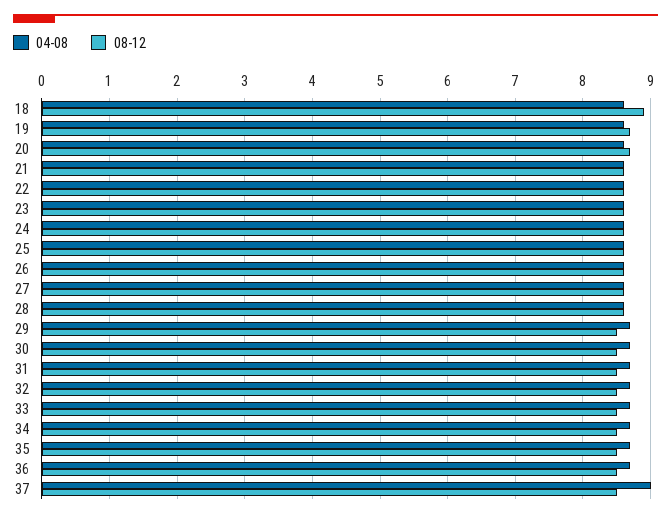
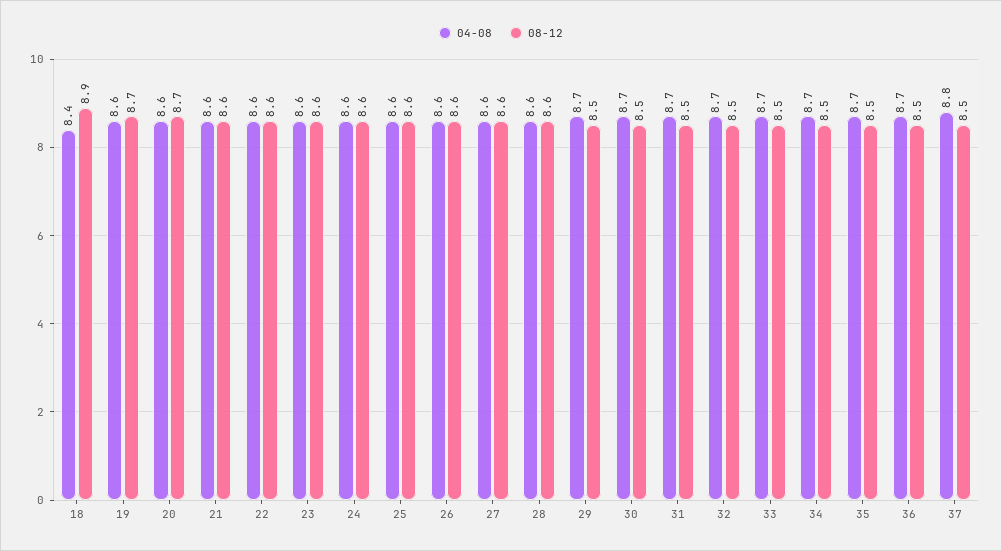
04-08, 18: 8.6 -> 8.4
04-08, 37: 9 -> 8.8

